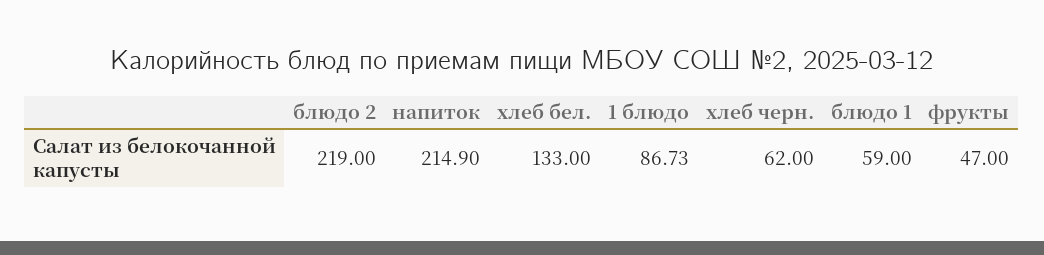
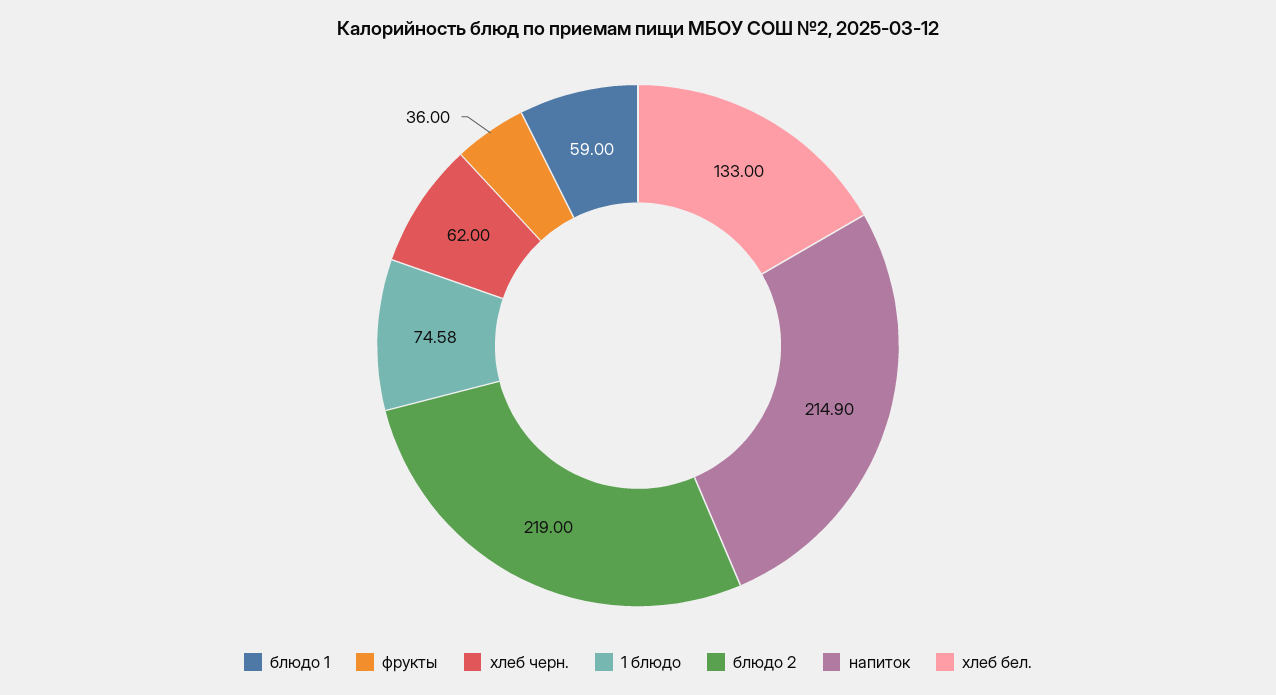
1 блюдо: 86.73 -> 74.58
фрукты: 47 -> 36

